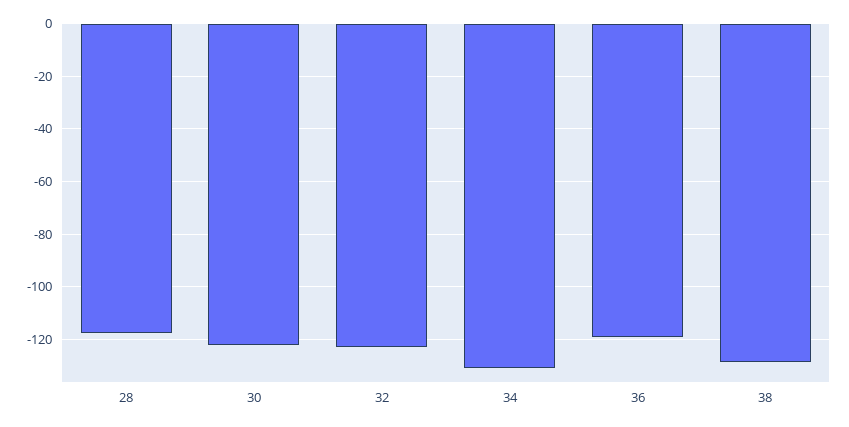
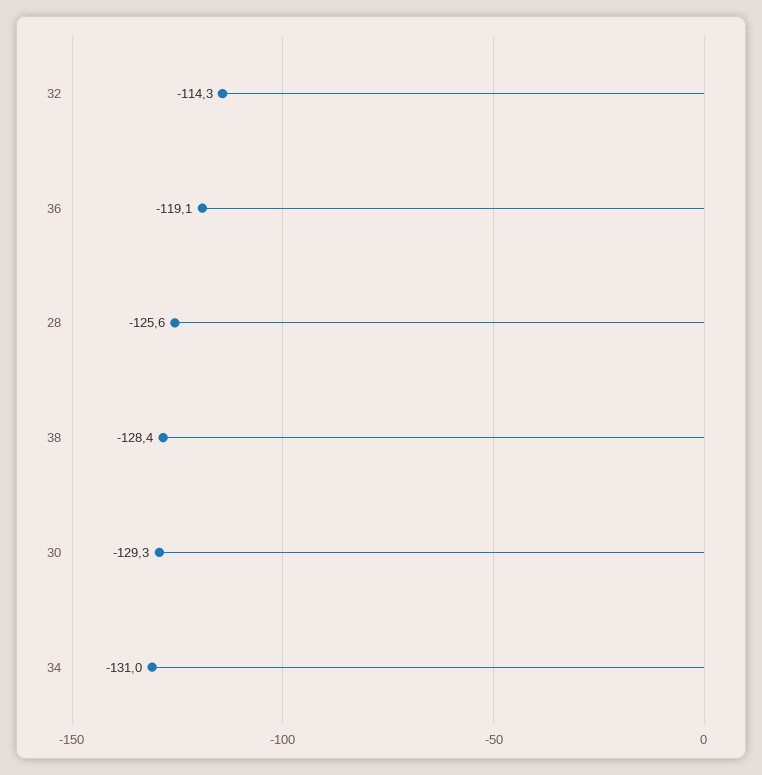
28: -117.5 -> -125.6
30: -122.5 -> -129.3
32: -122.5 -> -114.3

